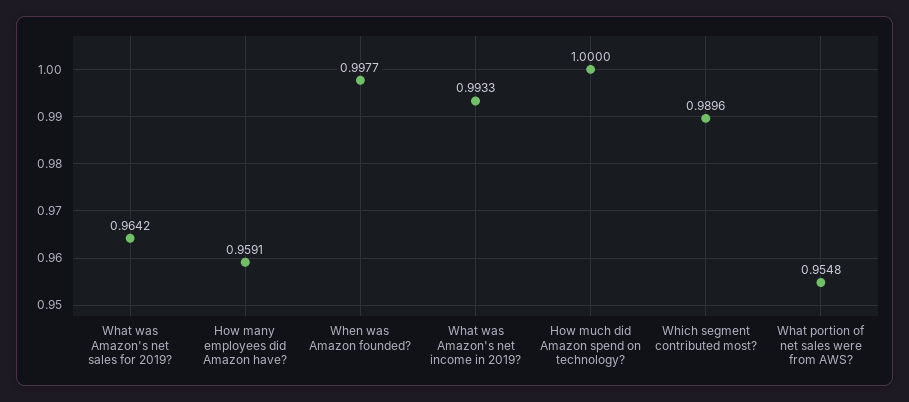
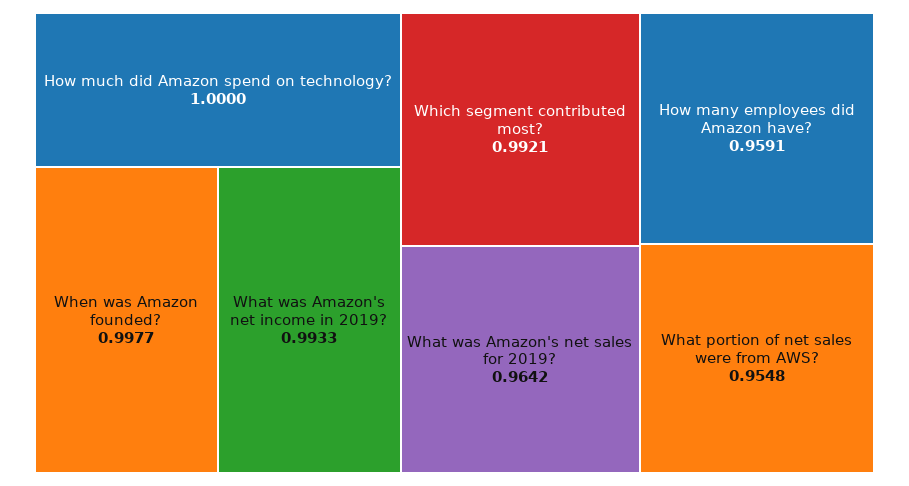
Which segment contributed most?: 0.9896 -> 0.9921

